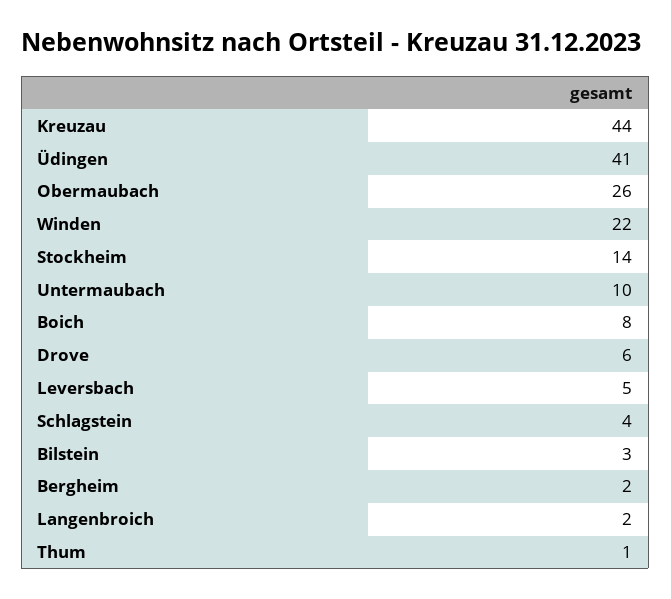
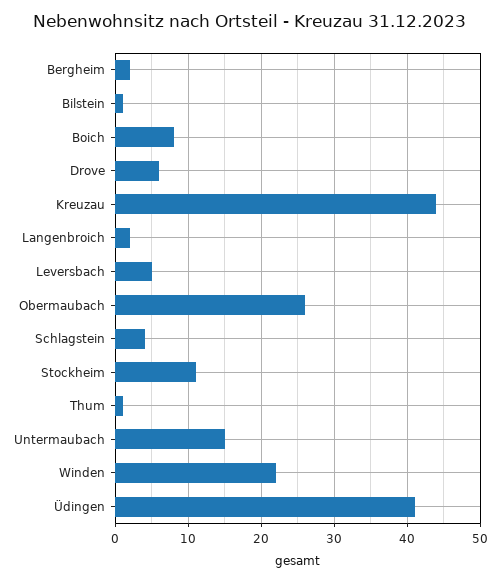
Stockheim: 14 -> 11
Untermaubach: 10 -> 15
Bilstein: 3 -> 1

